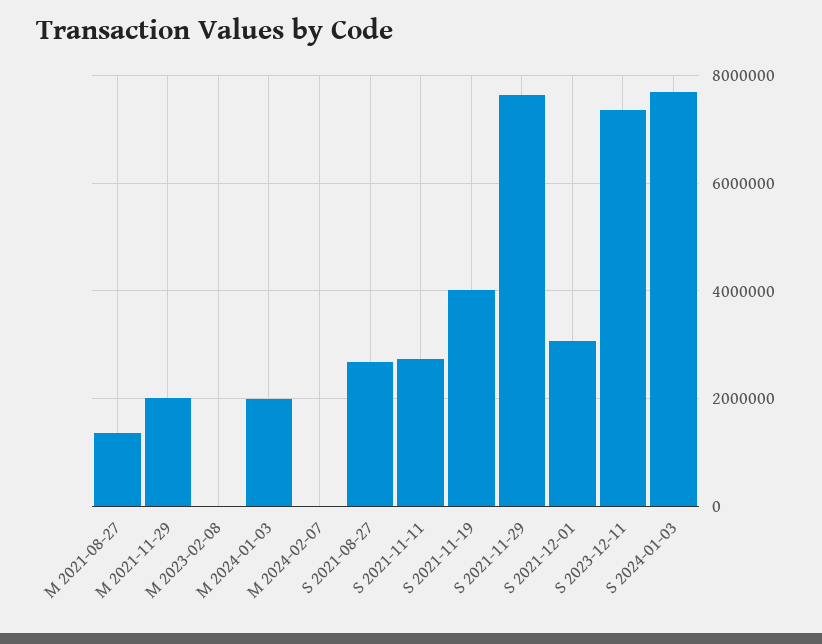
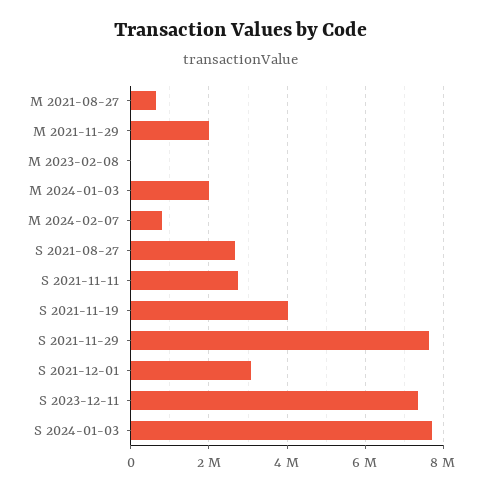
M 2021-08-27: 1400000 -> 600000
M 2024-02-07: 0 -> 800000

